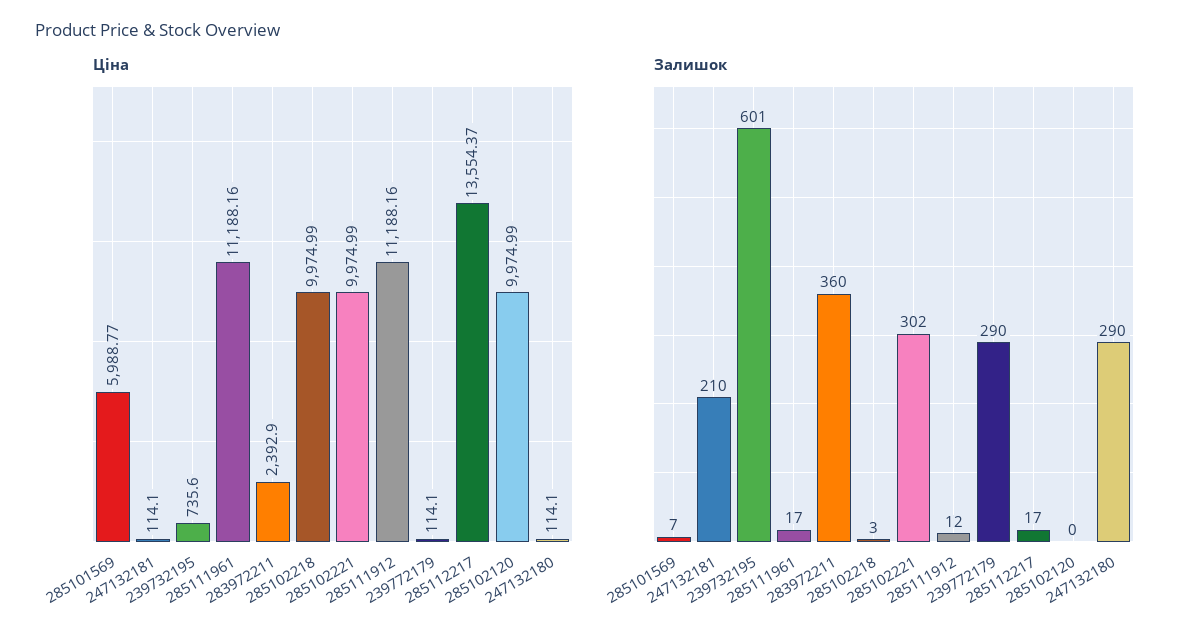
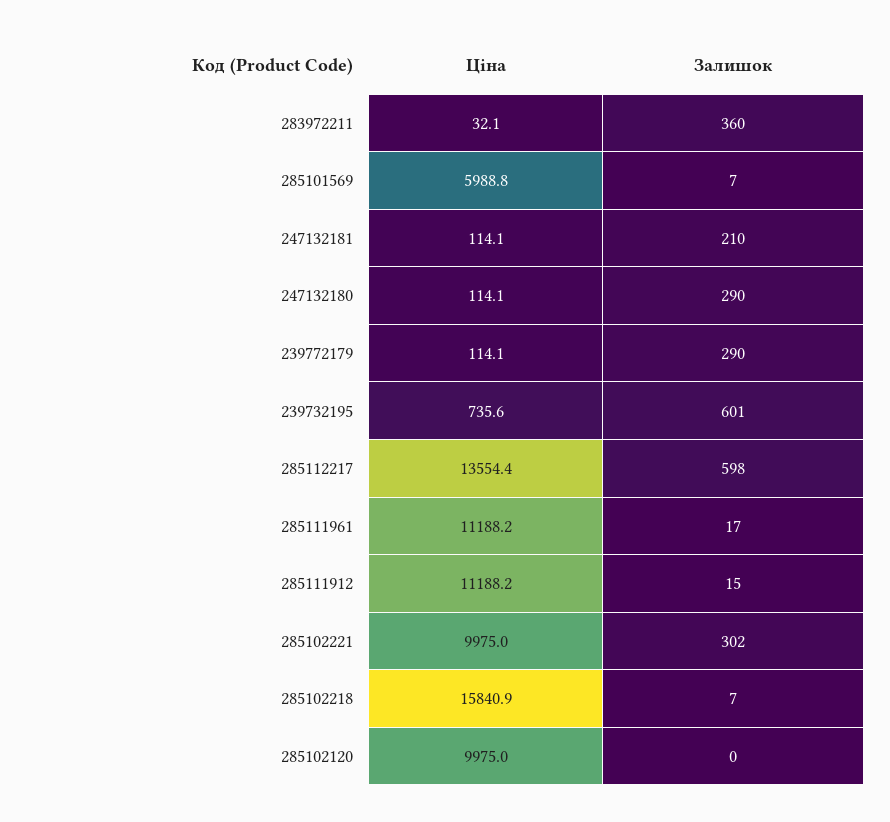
Ціна, 283972211: 2392.9 -> 32.1
Ціна, 285102218: 9974.99 -> 15840.9
Залишок, 285102218: 3 -> 7
Залишок, 285111912: 12 -> 15
Залишок, 285112217: 17 -> 598

